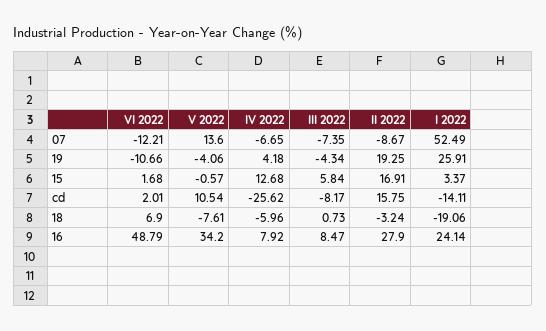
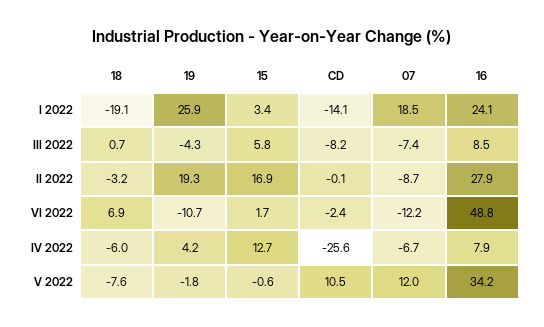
V 2022, 07: 13.6 -> 12
I 2022, 07: 52.49 -> 18.5
V 2022, 19: -4.06 -> -1.8
VI 2022, cd: 2.01 -> -2.4
II 2022, cd: 15.75 -> -0.1

